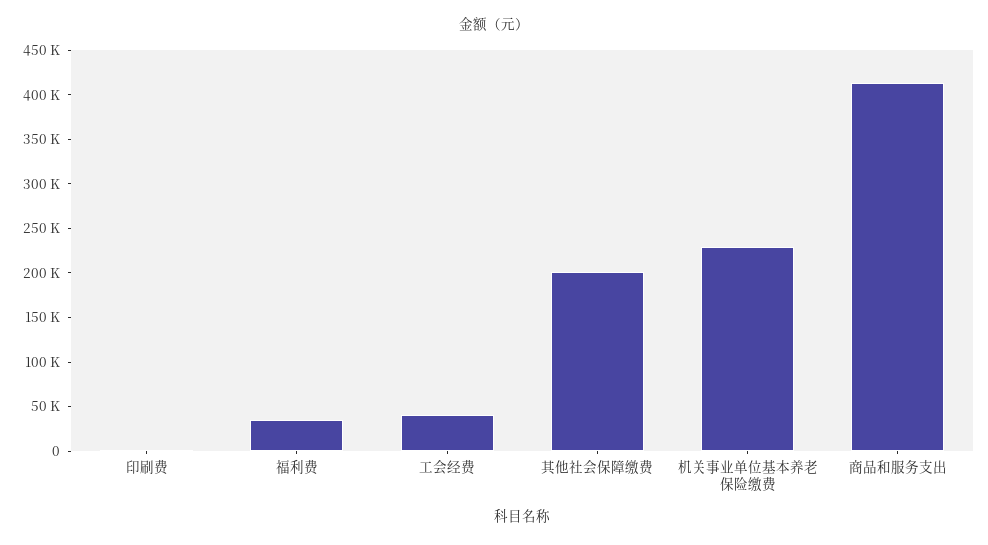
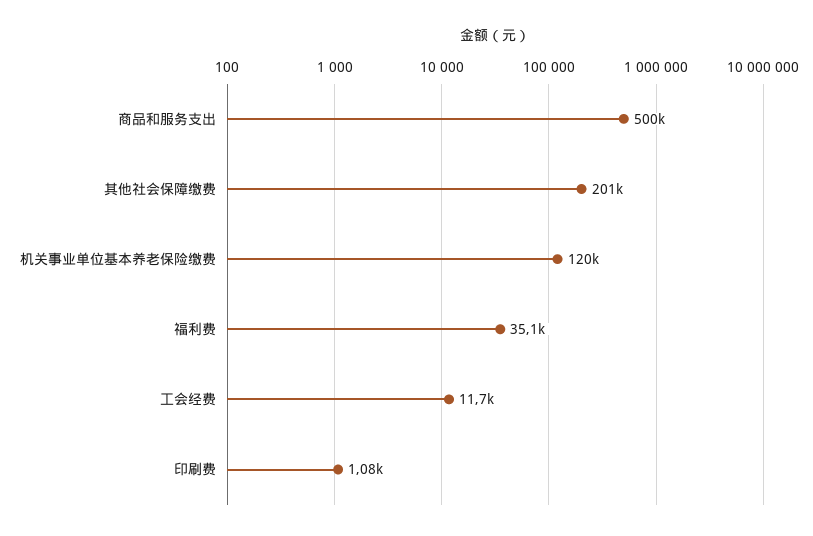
工会经费: 40000 -> 11700
机关事业单位基本养老保险缴费: 230000 -> 120000
商品和服务支出: 410000 -> 500000

